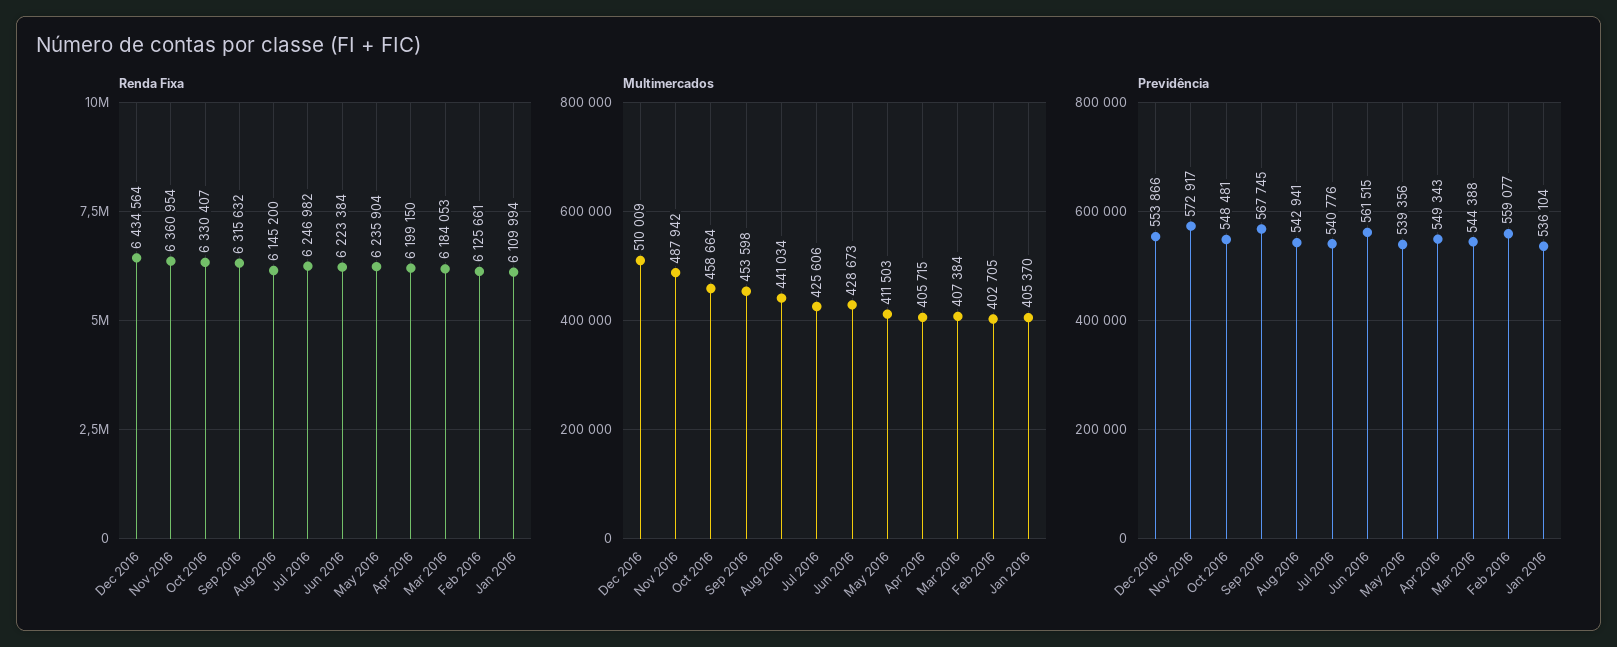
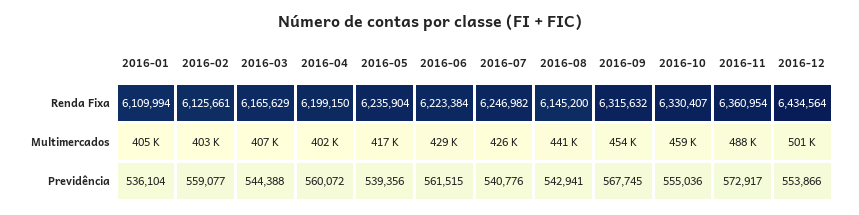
Renda Fixa, Mar 2016: 6184053 -> 6165629
Multimercados, Dec 2016: 510009 -> 501000
Multimercados, May 2016: 411503 -> 417000
Multimercados, Apr 2016: 405715 -> 402000
Previdência, Oct 2016: 548481 -> 555036
Previdência, Apr 2016: 549343 -> 560072

